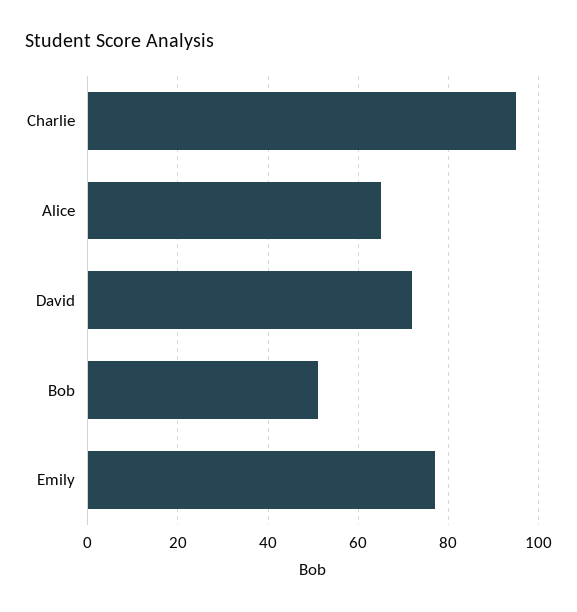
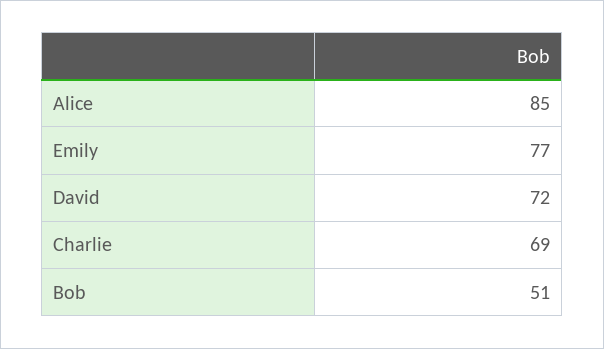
Charlie: 95 -> 69
Alice: 65 -> 85

